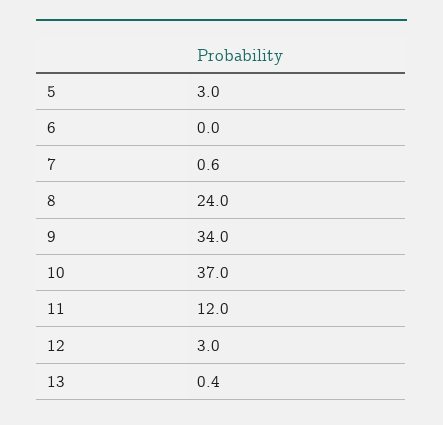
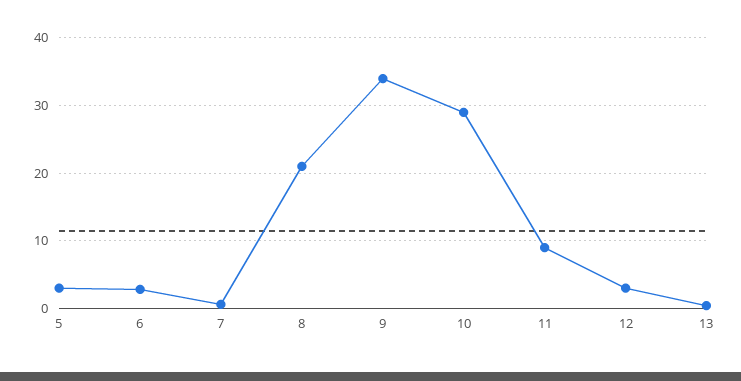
6: 0 -> 3
8: 24 -> 21
10: 37 -> 29
11: 12 -> 9

